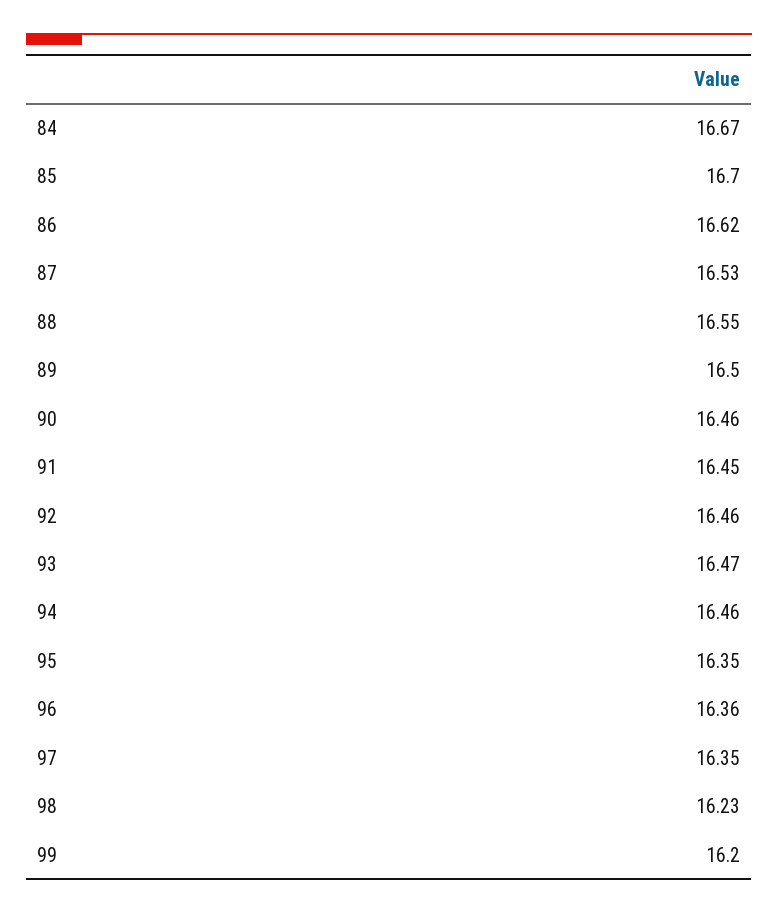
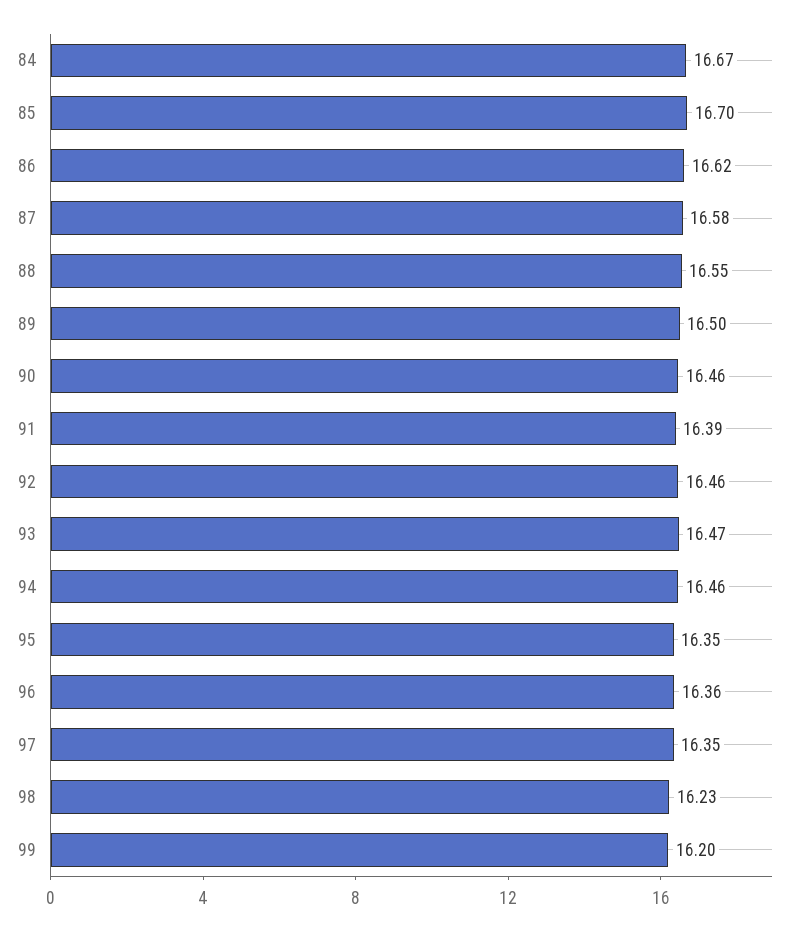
87: 16.53 -> 16.58
91: 16.45 -> 16.39

